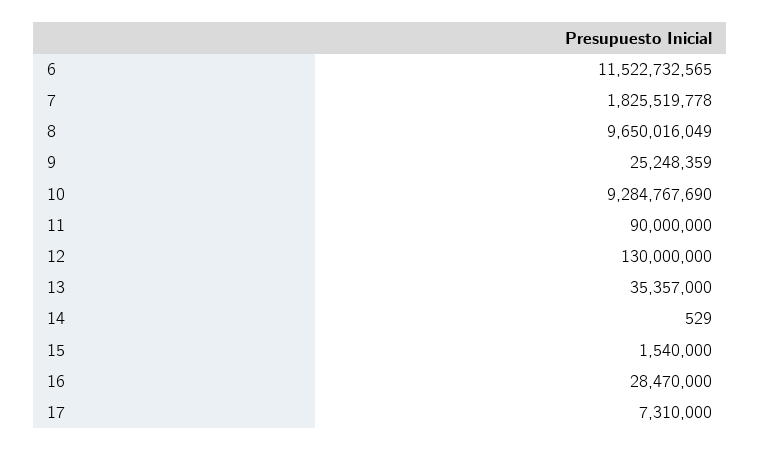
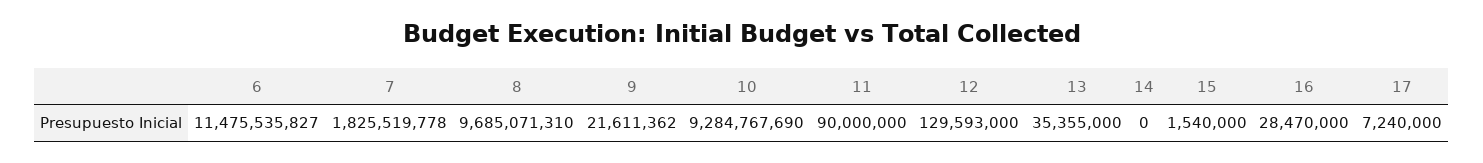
6: 11522732565 -> 11475535827
8: 9650016049 -> 9685071310
9: 25248359 -> 21611362
12: 130000000 -> 129593000
13: 35357000 -> 35355000
14: 529 -> 0
17: 7310000 -> 7240000

